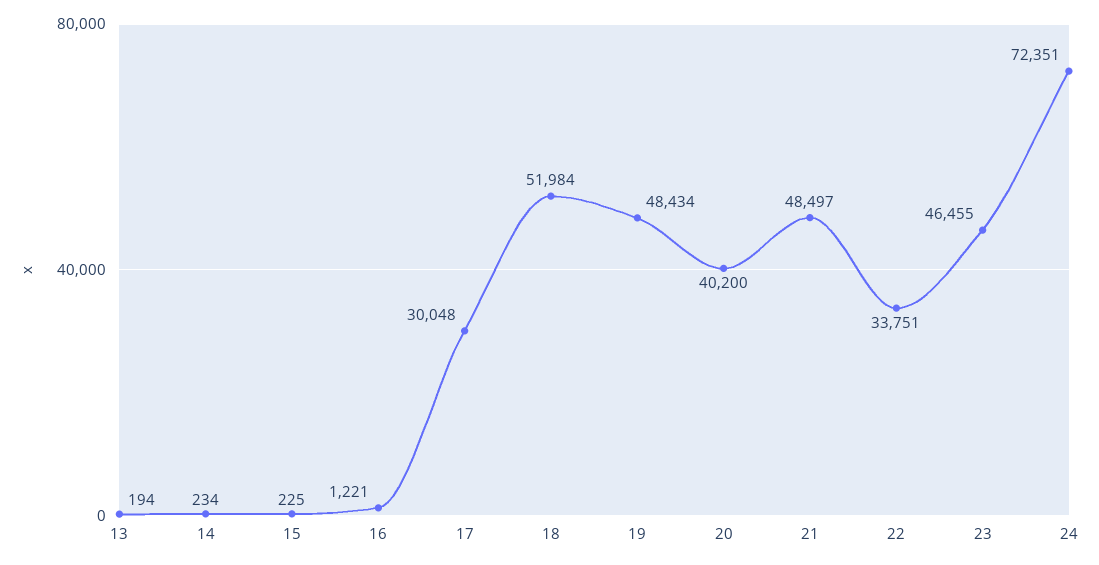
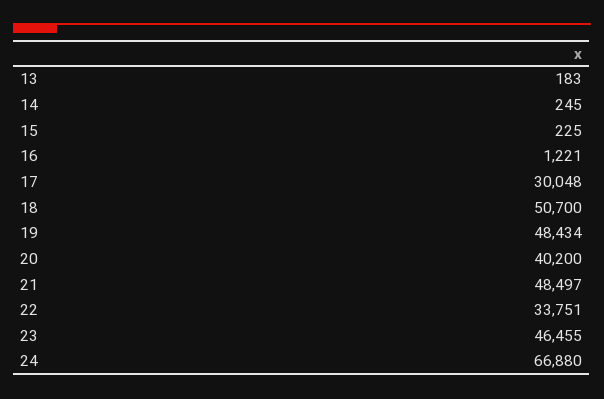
13: 194 -> 183
14: 234 -> 245
18: 51984 -> 50700
24: 72351 -> 66880

